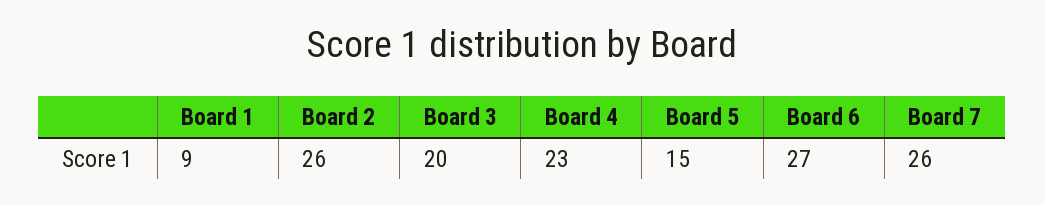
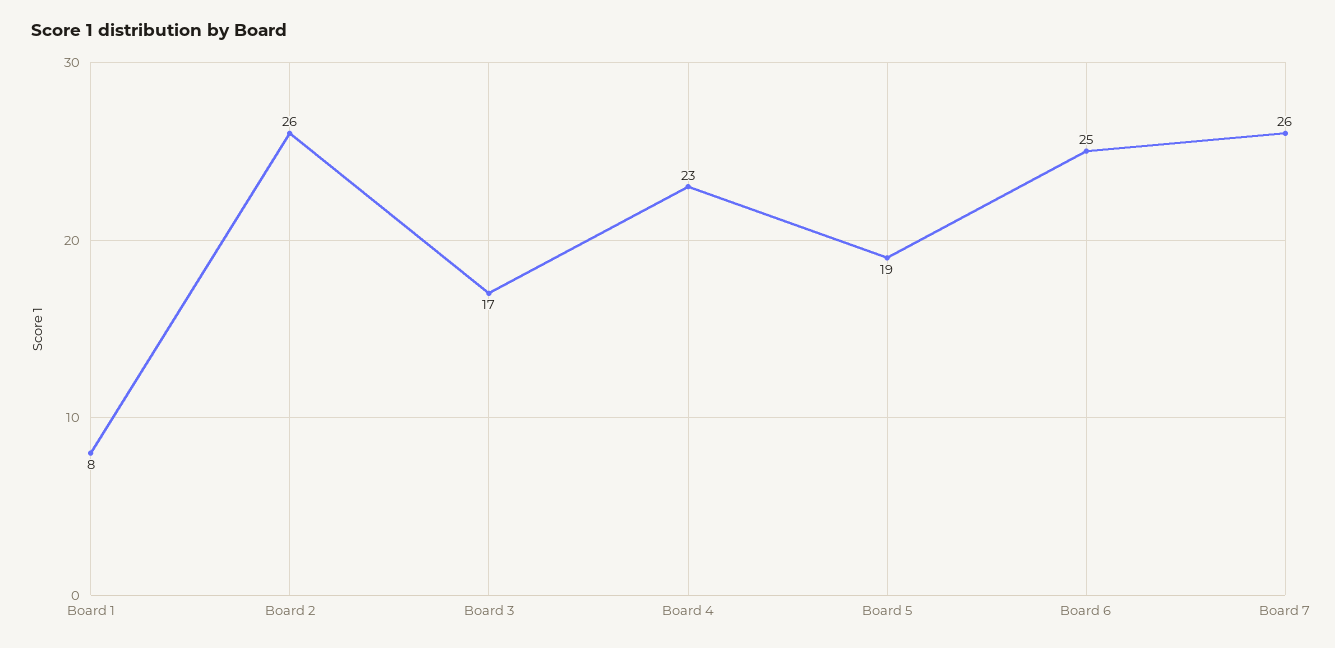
Board 1: 9 -> 8
Board 3: 20 -> 17
Board 5: 15 -> 19
Board 6: 27 -> 25

